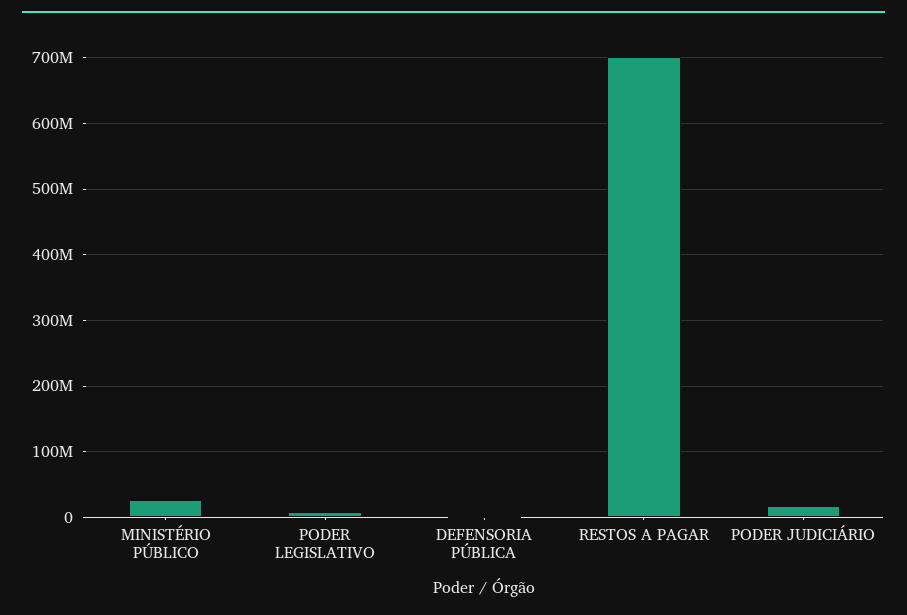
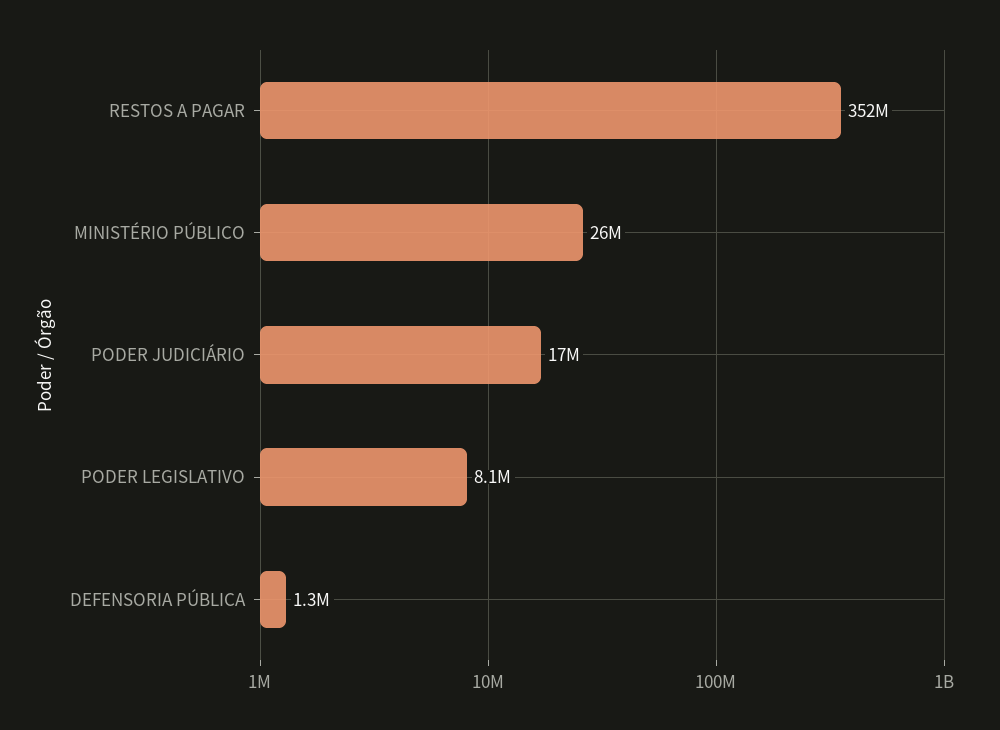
RESTOS A PAGAR: 700000000 -> 352000000

